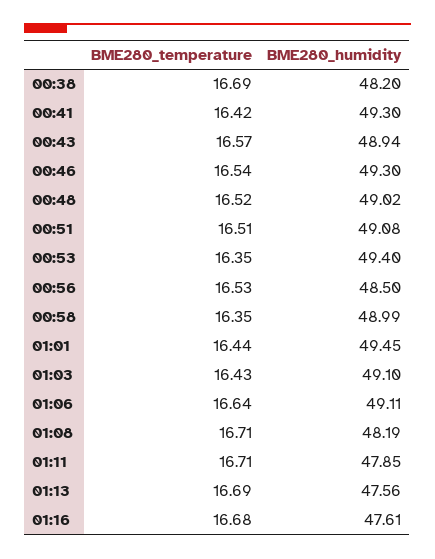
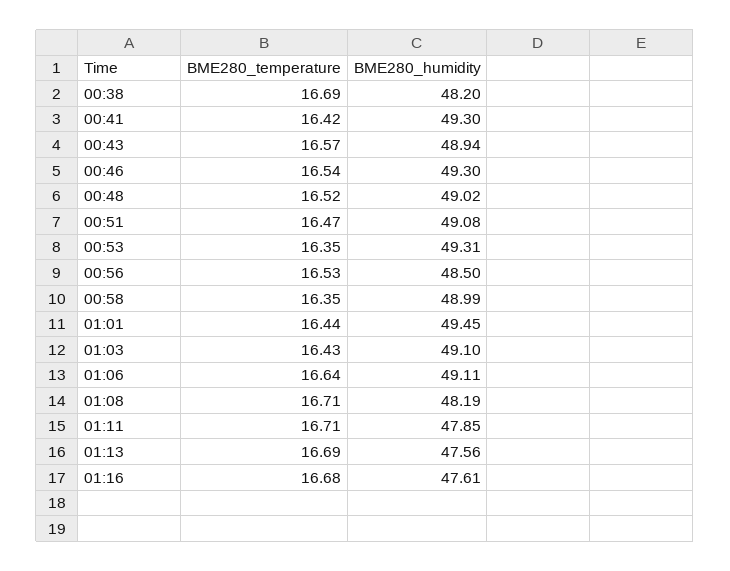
BME280_temperature, 00:51: 16.51 -> 16.47
BME280_humidity, 00:53: 49.4 -> 49.31

